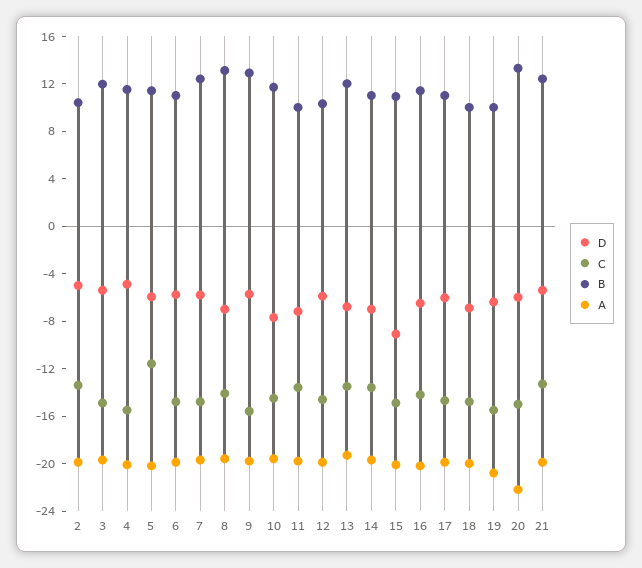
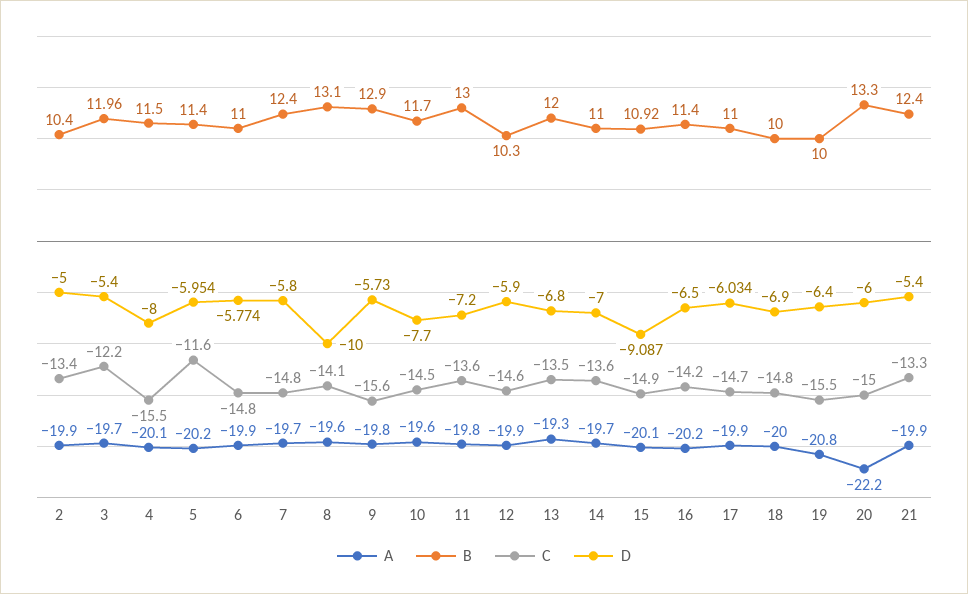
C, 3: -15 -> -12.2
D, 4: -5 -> -8
D, 8: -7 -> -10
B, 11: 10 -> 13

